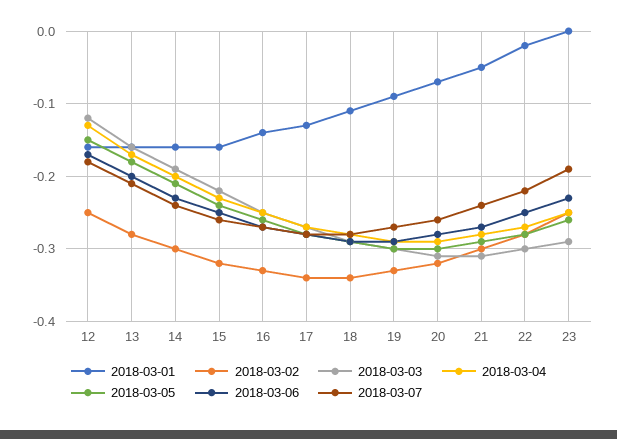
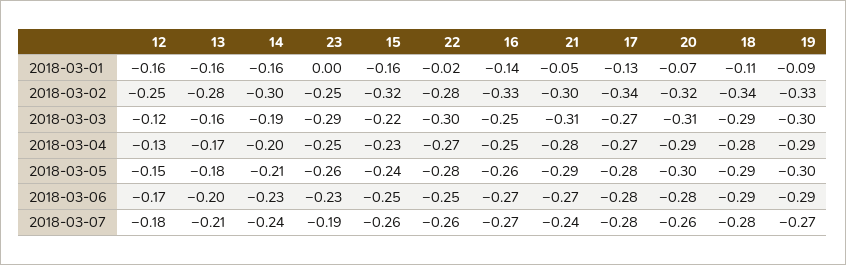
2018-03-07, 22: -0.22 -> -0.26

